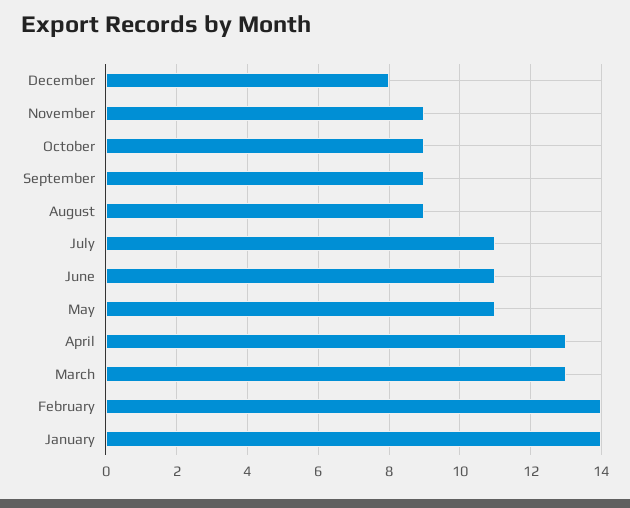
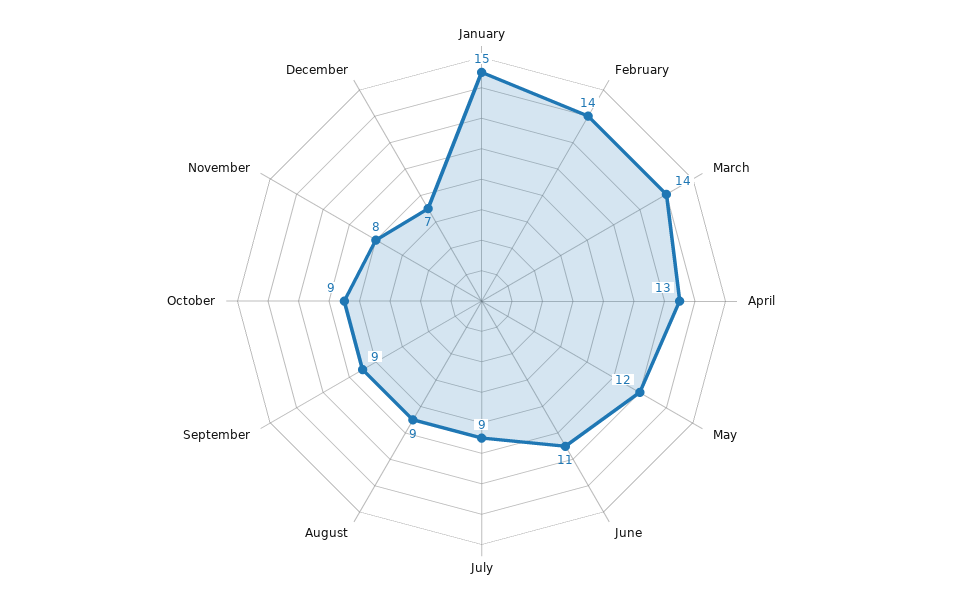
December: 8 -> 7
November: 9 -> 8
July: 11 -> 9
May: 11 -> 12
March: 13 -> 14
January: 14 -> 15

